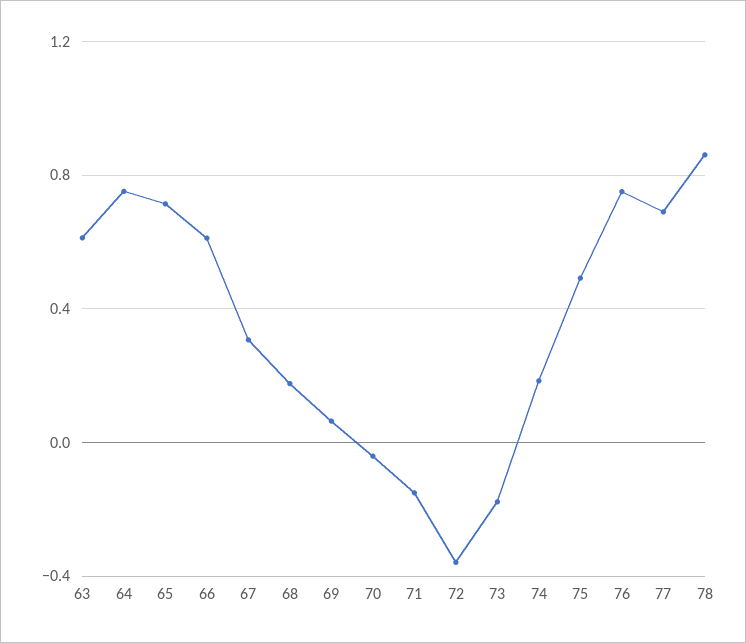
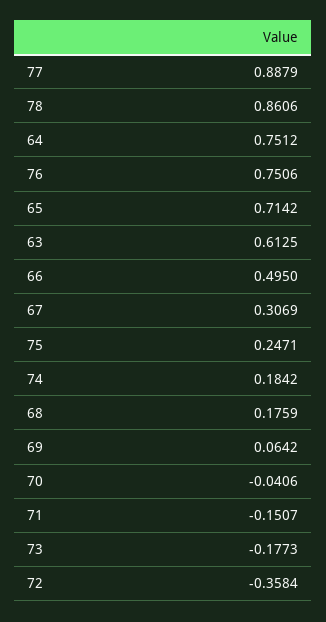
66: 0.6 -> 0.495
75: 0.5 -> 0.2471
77: 0.7 -> 0.8879

